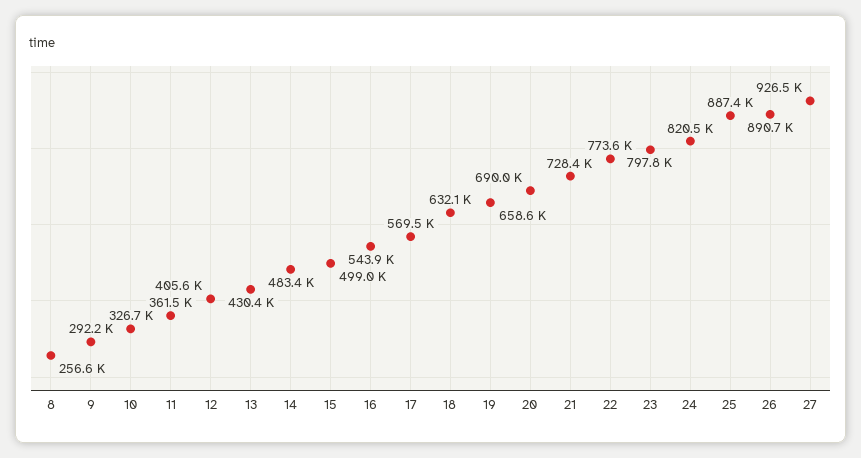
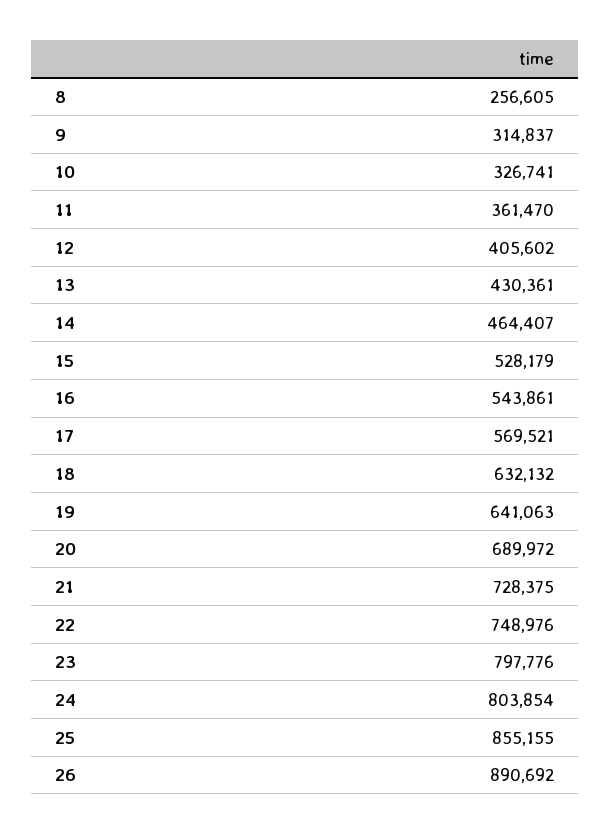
9: 292200 -> 314837
14: 483400 -> 464407
15: 499000 -> 528179
19: 658600 -> 641063
22: 773600 -> 748976
24: 820500 -> 803854
25: 887400 -> 855155
27: 926500 -> none

